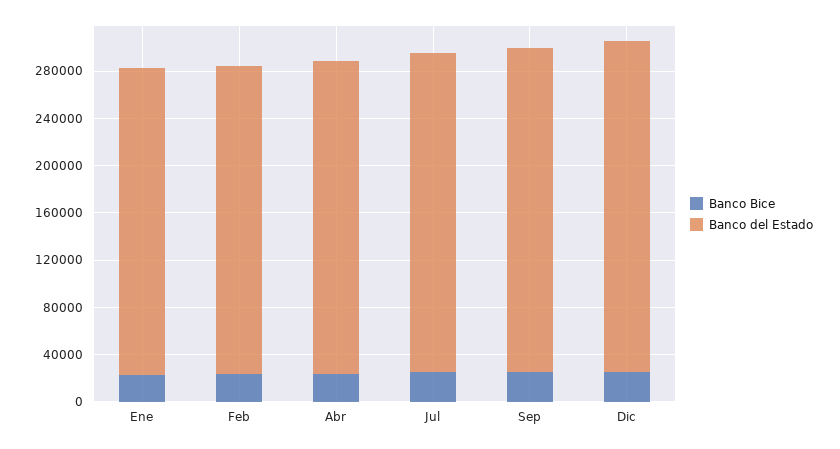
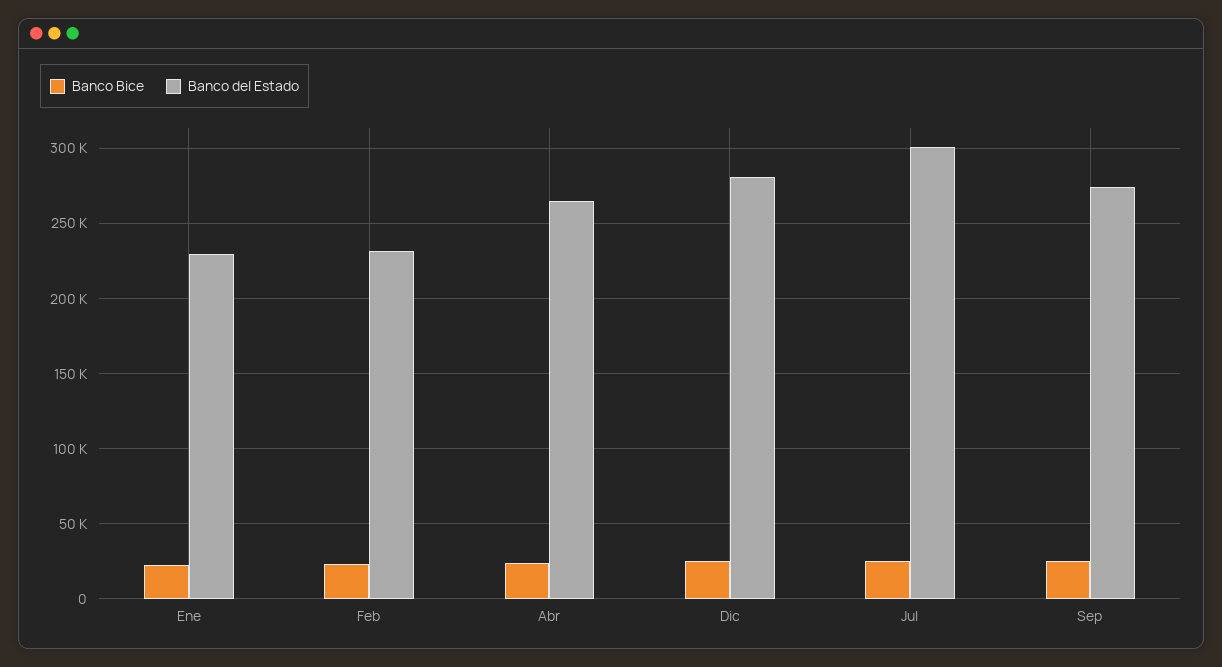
Banco del Estado, Ene: 260000 -> 230000
Banco del Estado, Feb: 260000 -> 230000
Banco del Estado, Jul: 270000 -> 300000

